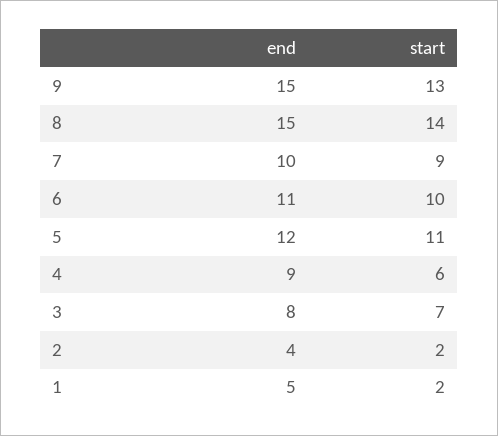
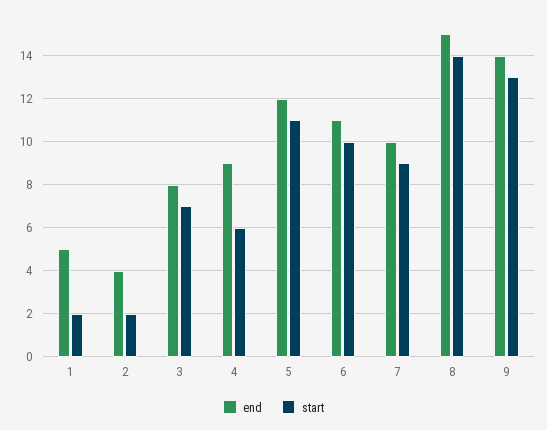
end, 9: 15 -> 14

